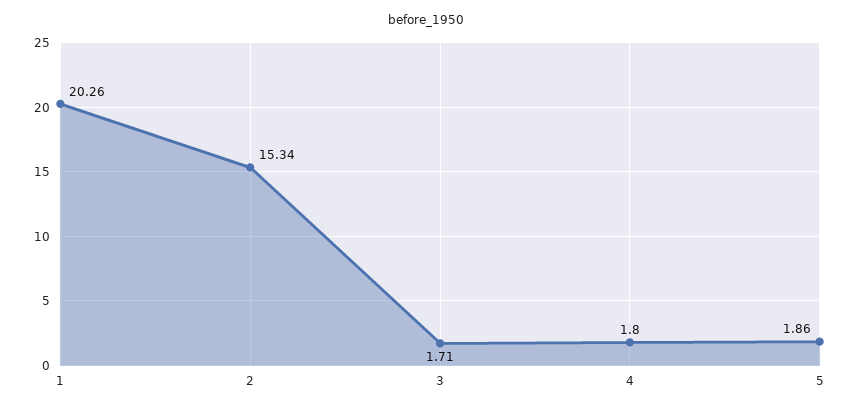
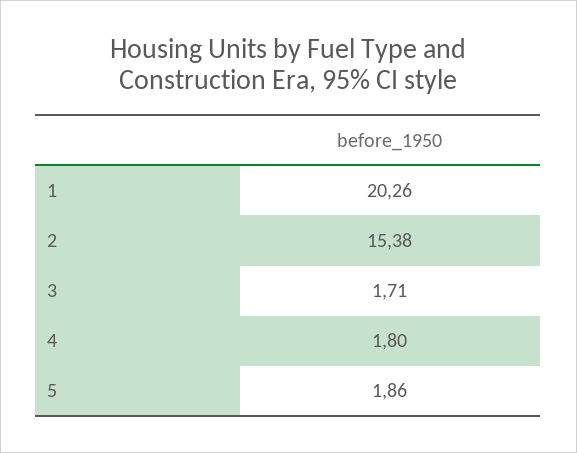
2: 15.34 -> 15.38

